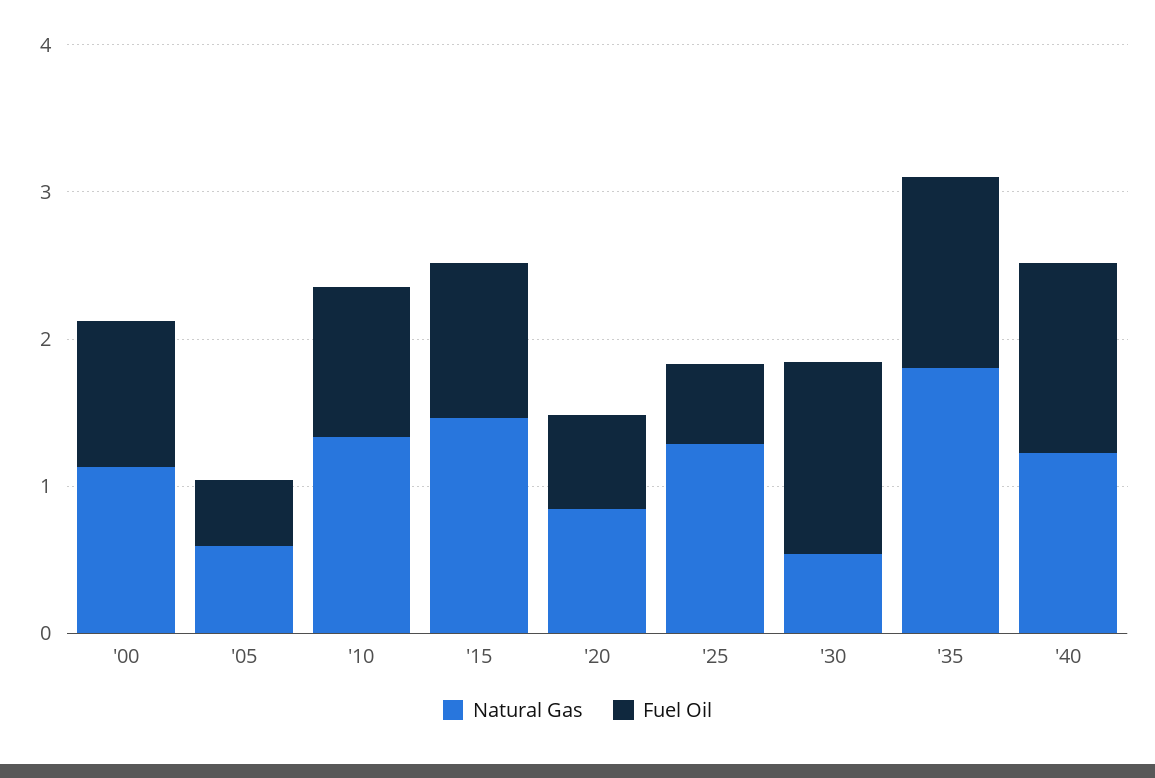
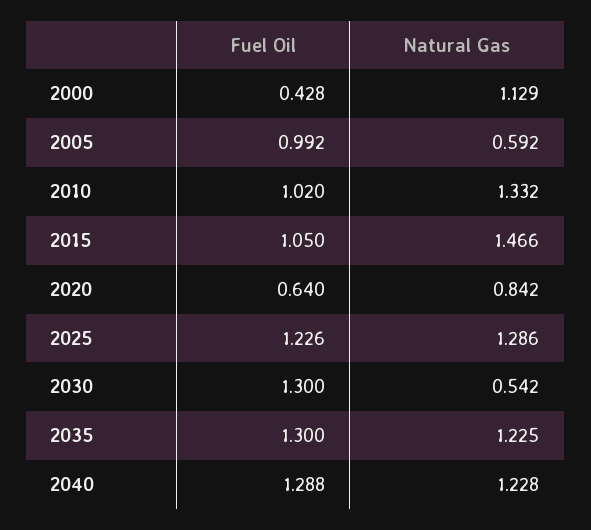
Fuel Oil, '00: 1 -> 0.428
Fuel Oil, '05: 0.4 -> 0.992
Fuel Oil, '25: 0.6 -> 1.226
Natural Gas, '35: 1.8 -> 1.225

